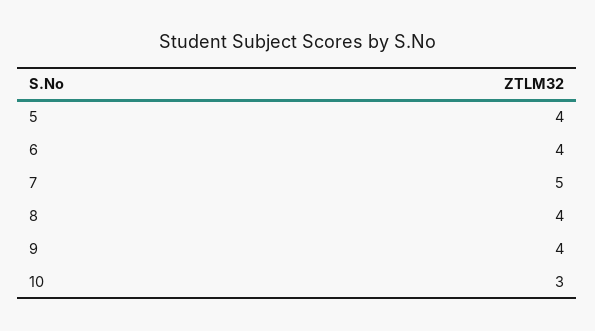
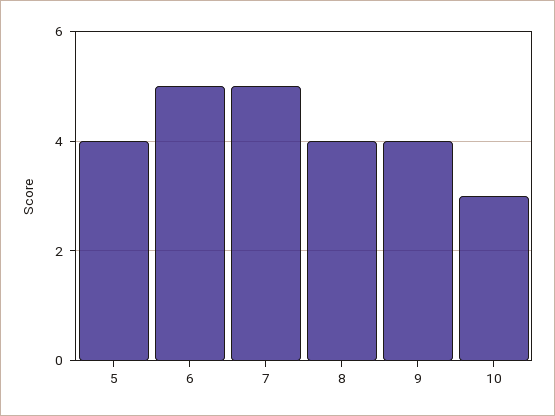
6: 4 -> 5

